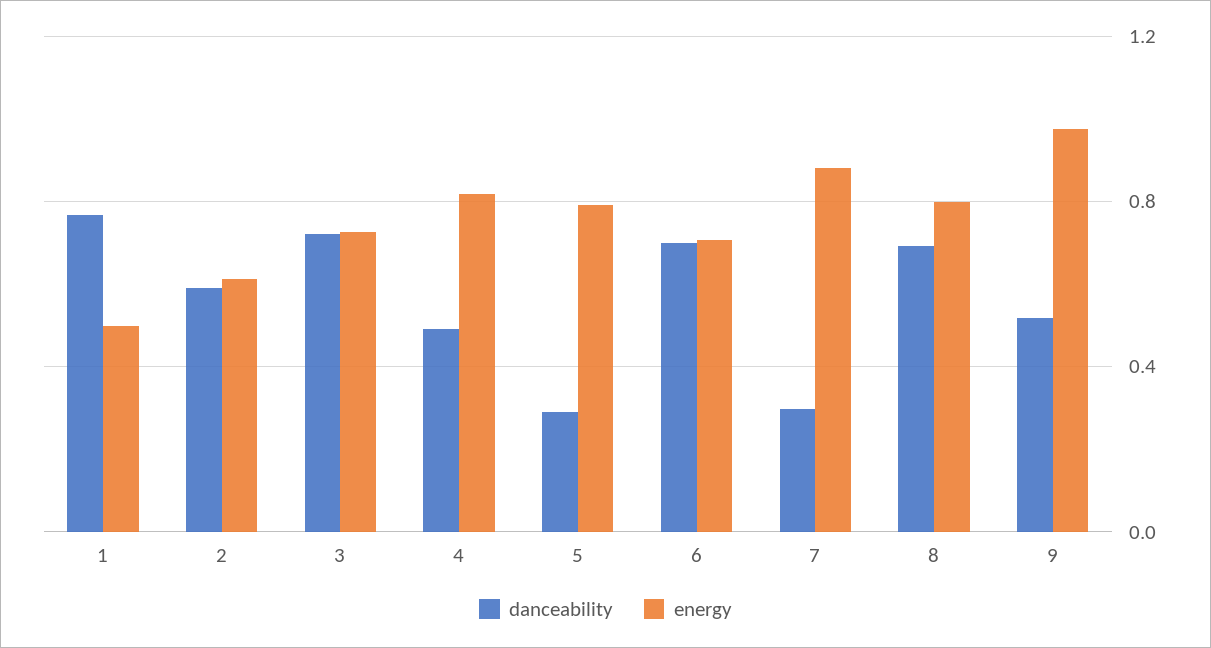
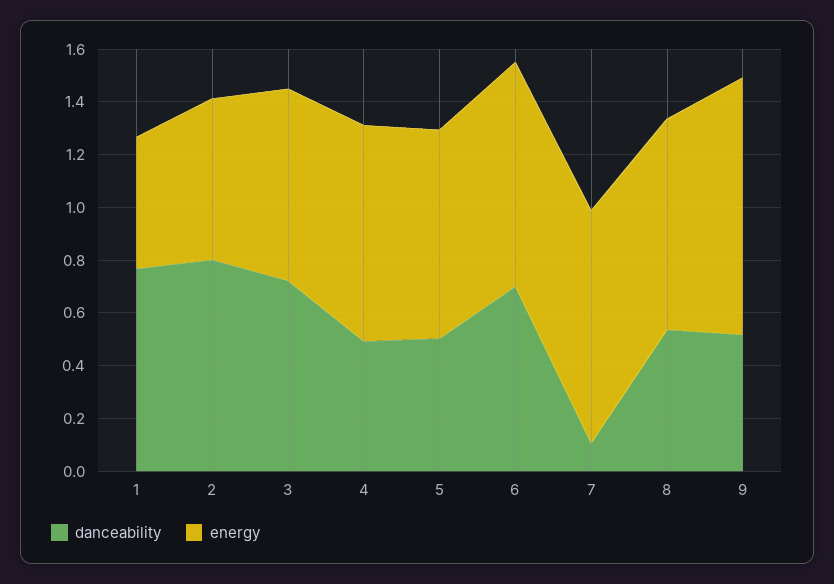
danceability, 2: 0.6 -> 0.8
danceability, 5: 0.3 -> 0.5
energy, 6: 0.7 -> 0.85
danceability, 7: 0.3 -> 0.1
danceability, 8: 0.7 -> 0.55

